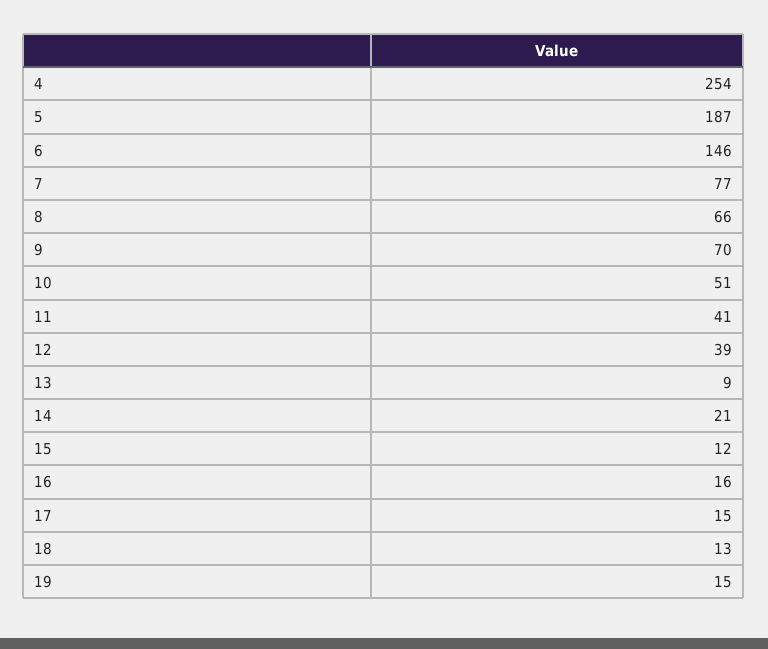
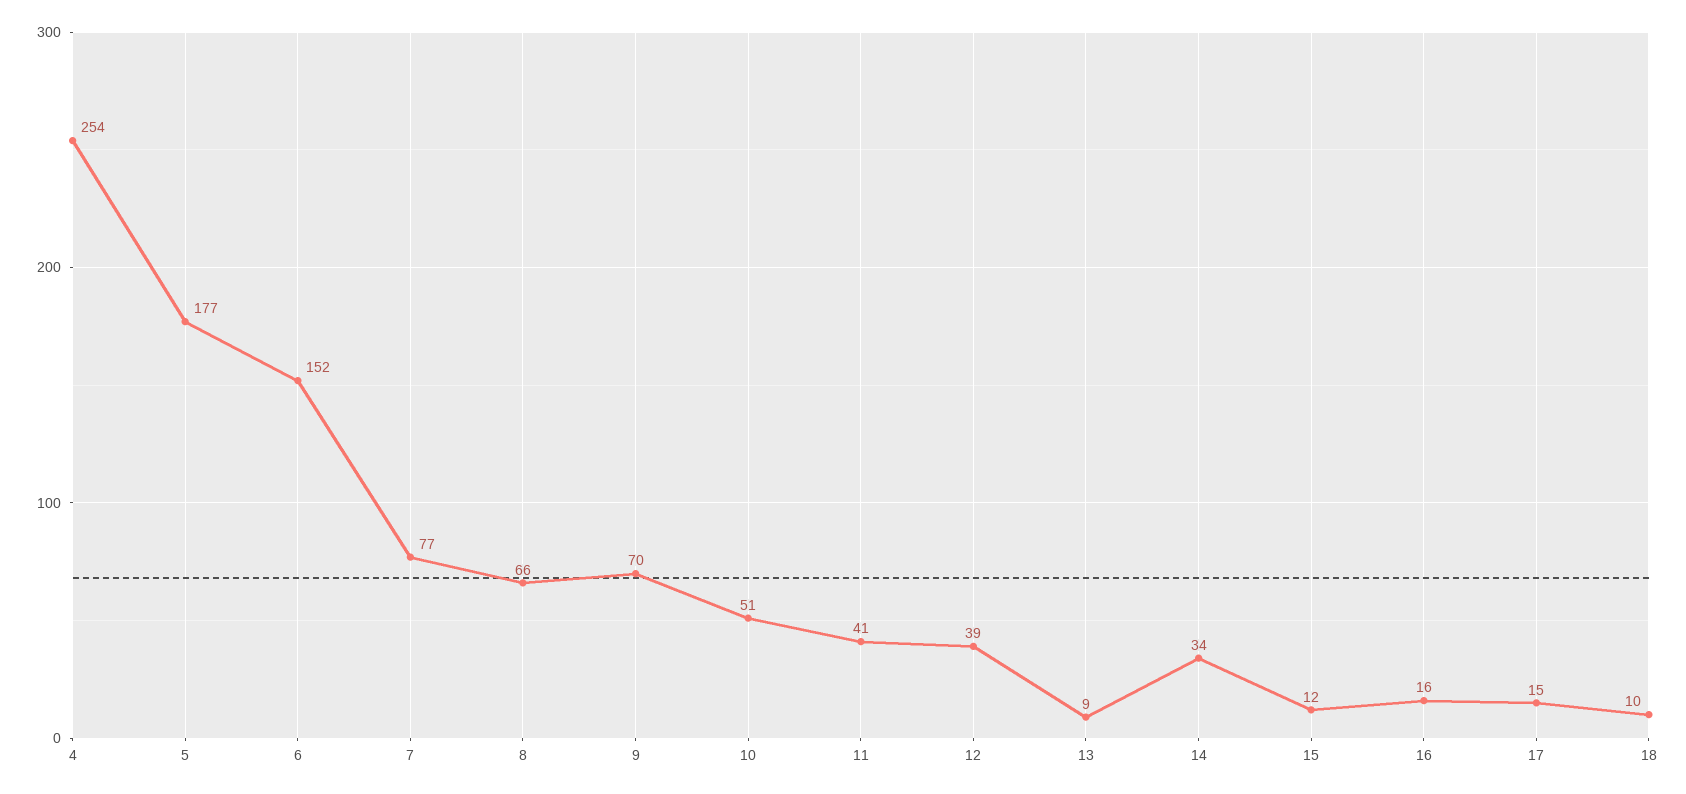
5: 187 -> 177
6: 146 -> 152
14: 21 -> 34
18: 13 -> 10
19: 15 -> none

